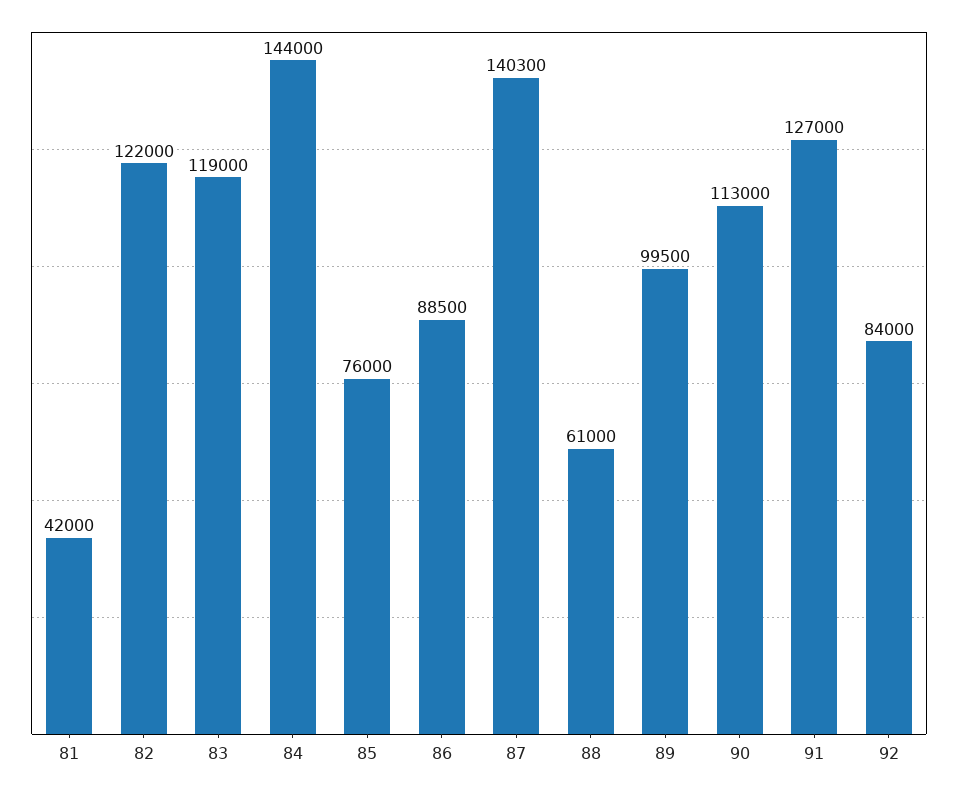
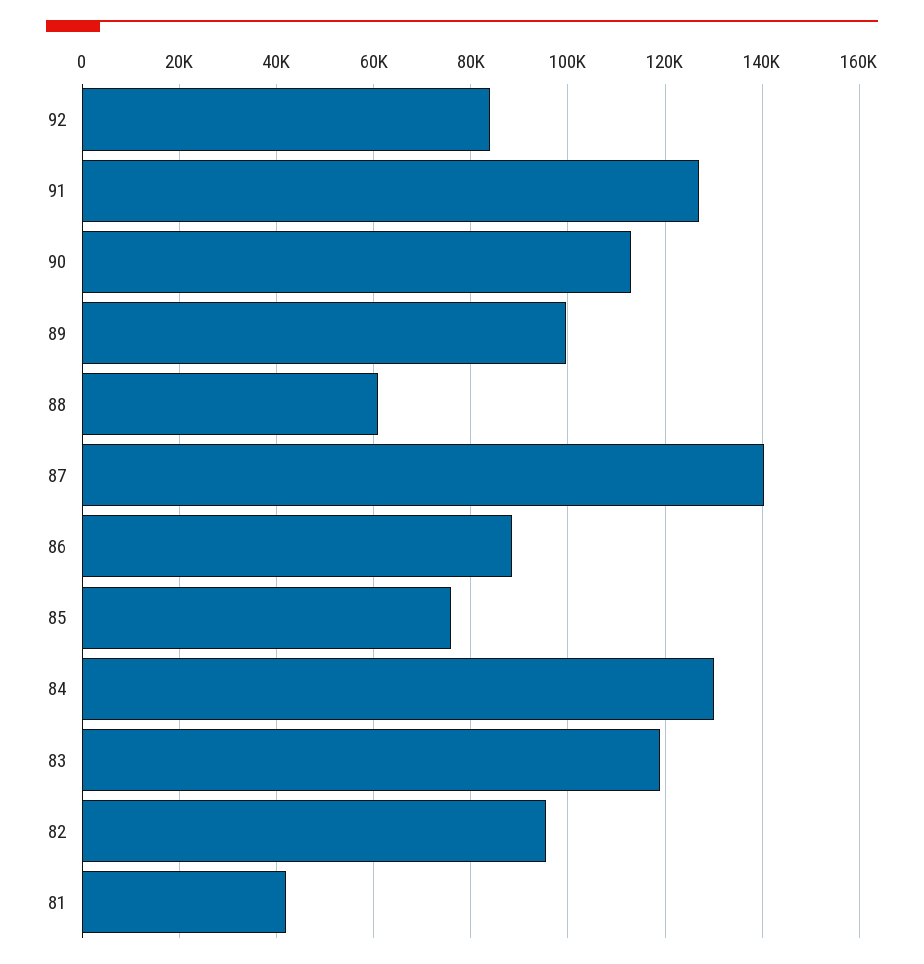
82: 122000 -> 96000
84: 144000 -> 130000

